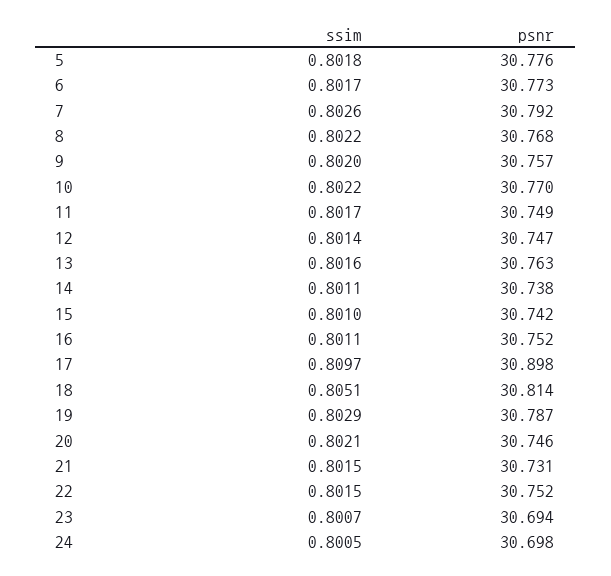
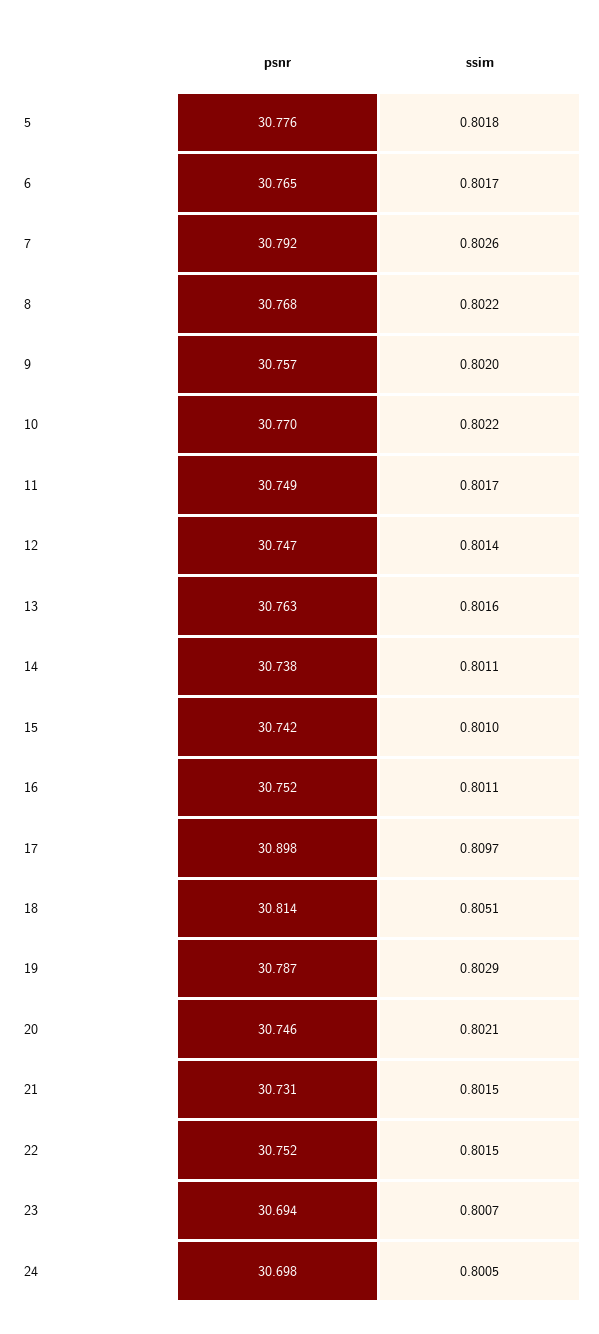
psnr, 6: 30.773 -> 30.765

